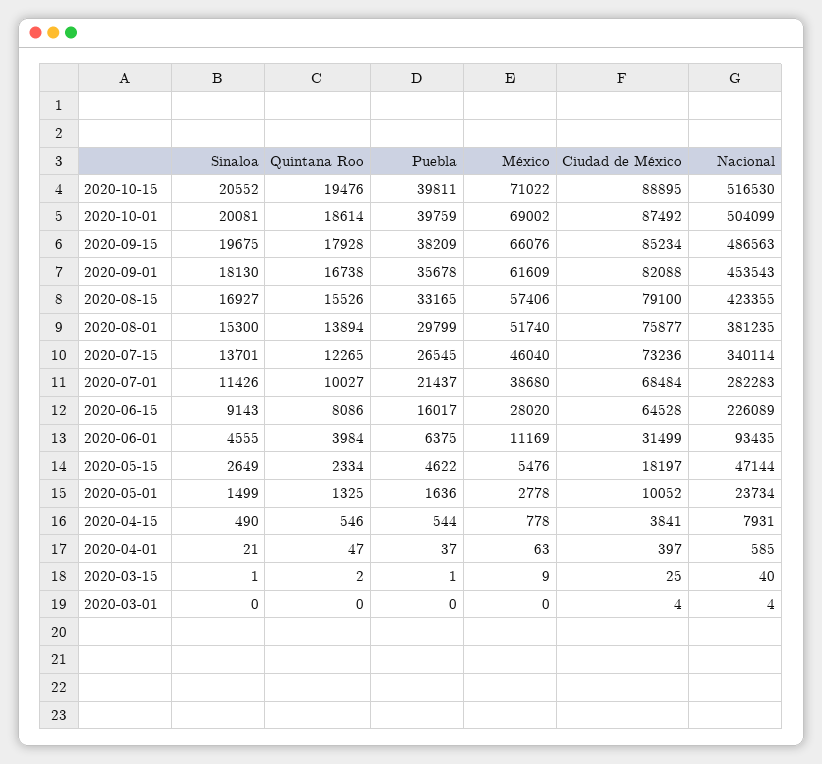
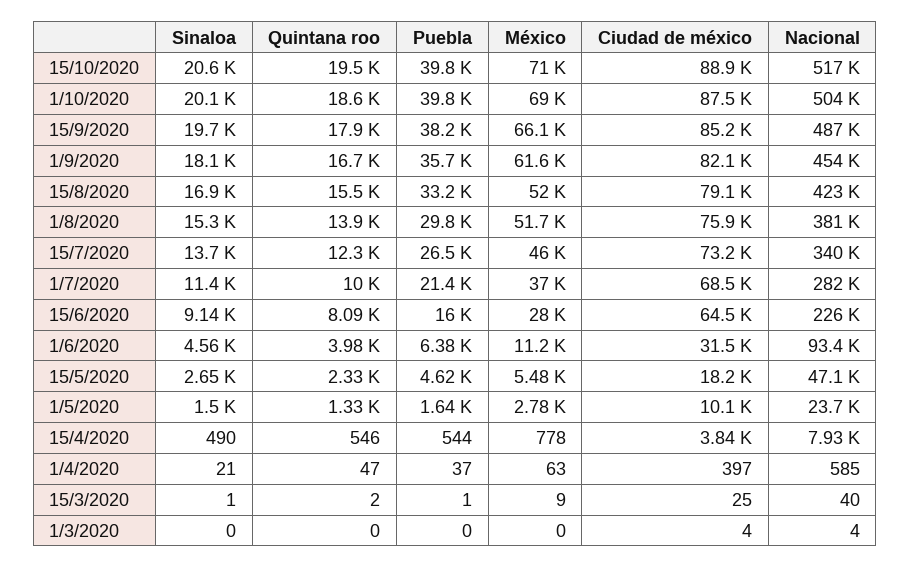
México, 2020-08-15: 57406 -> 52000
México, 2020-07-01: 38680 -> 37000

